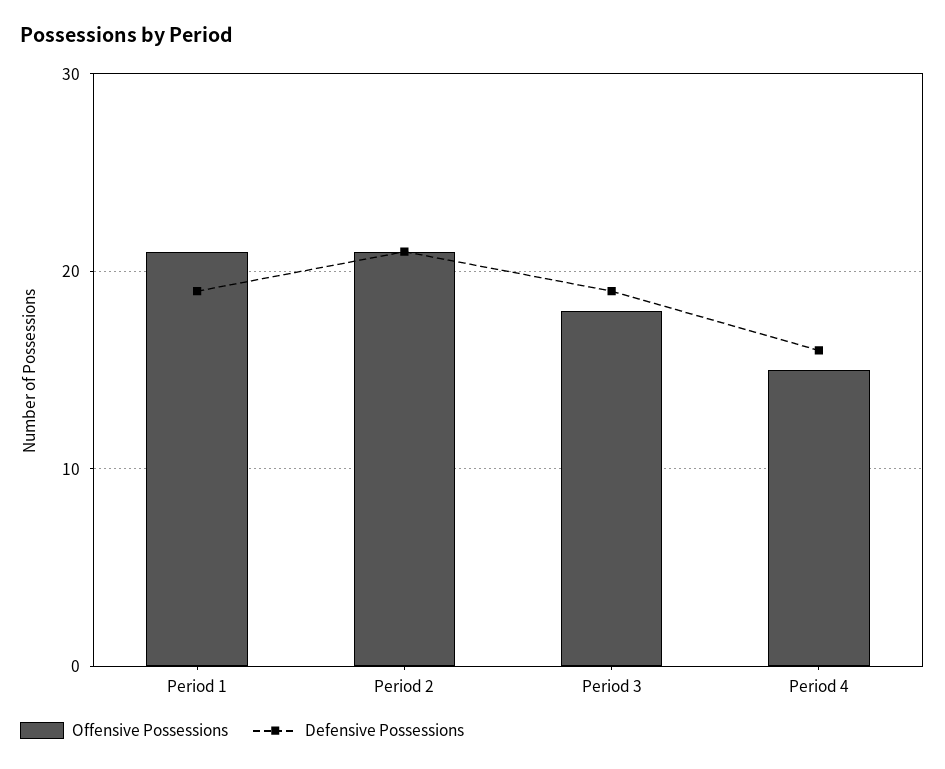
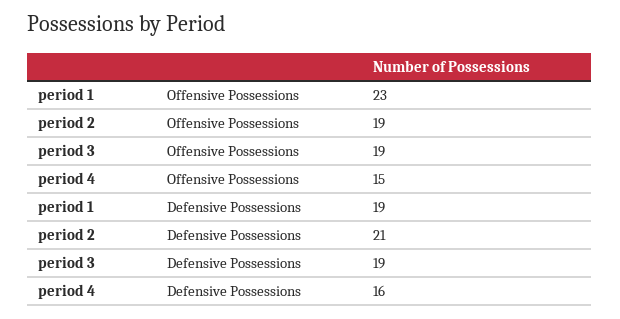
Offensive Possessions, Period 1: 21 -> 23
Offensive Possessions, Period 2: 21 -> 19
Offensive Possessions, Period 3: 18 -> 19

